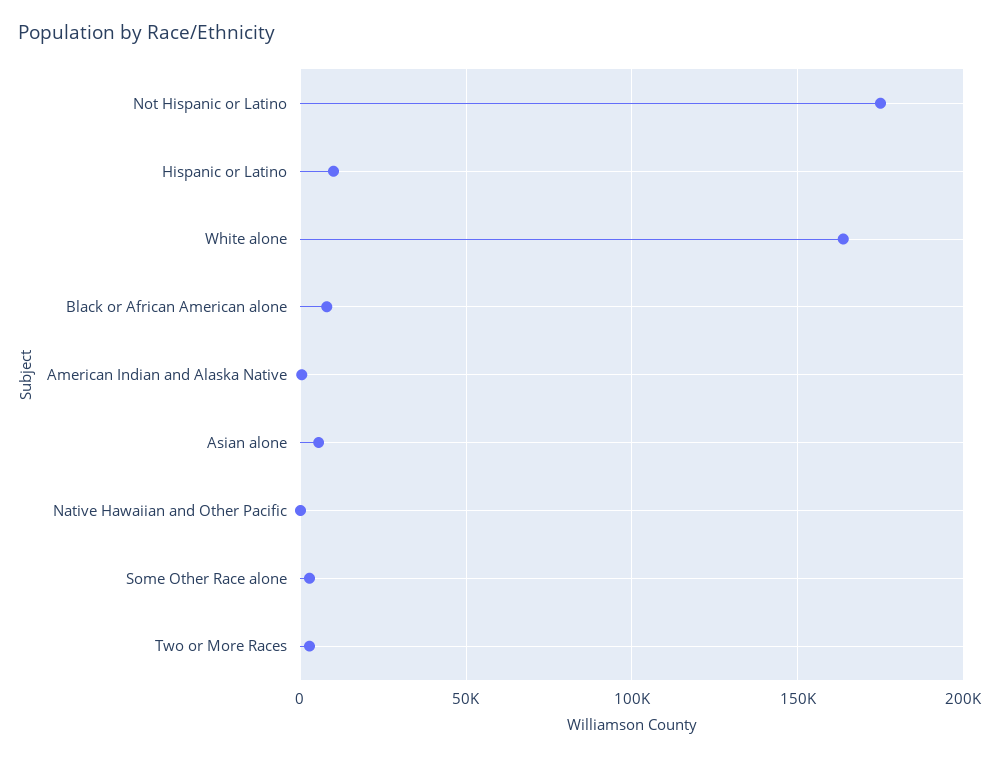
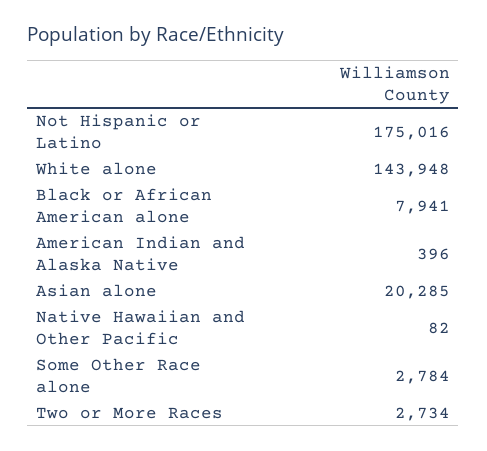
Hispanic or Latino: 10000 -> none
White alone: 165000 -> 143948
Asian alone: 5000 -> 20285

